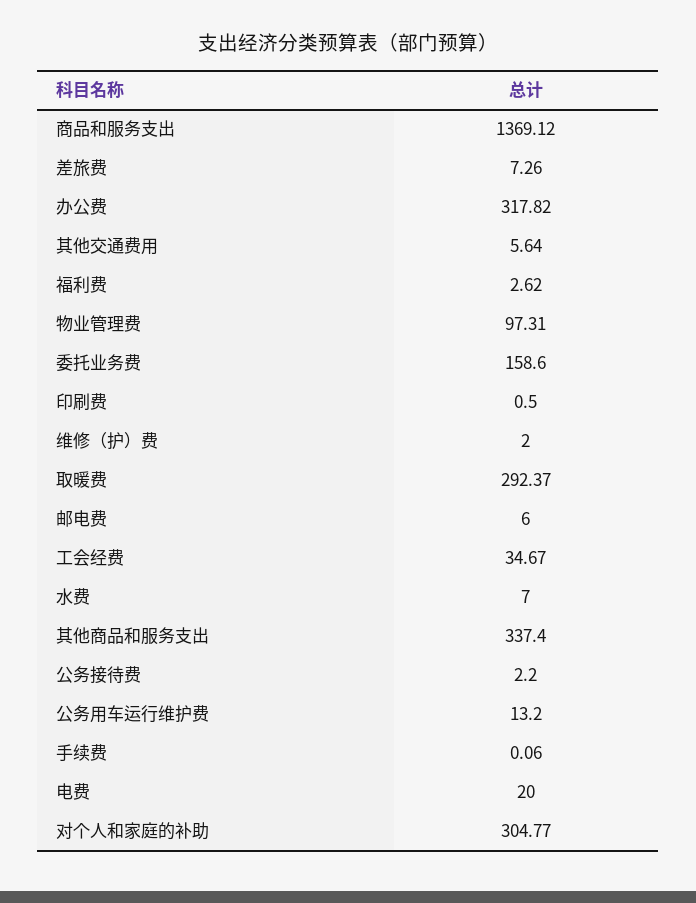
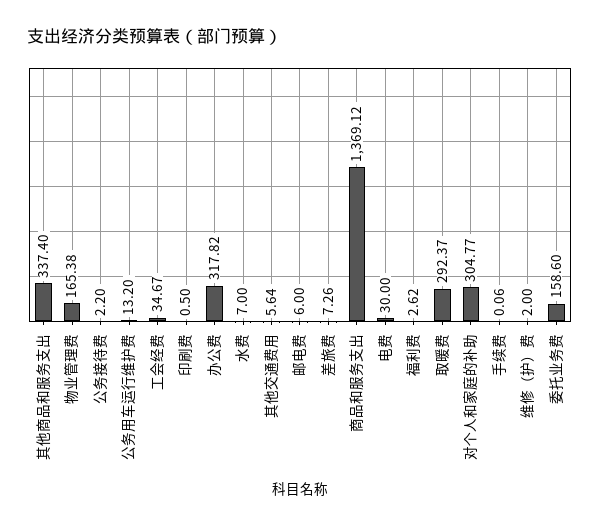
物业管理费: 97.31 -> 165.38
电费: 20 -> 30

